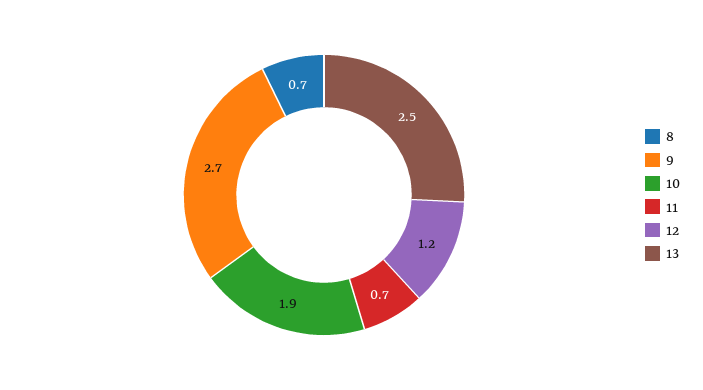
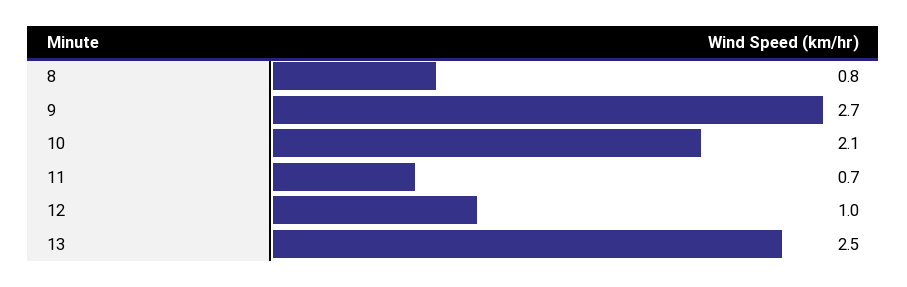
8: 0.7 -> 0.8
10: 1.9 -> 2.1
12: 1.2 -> 1

